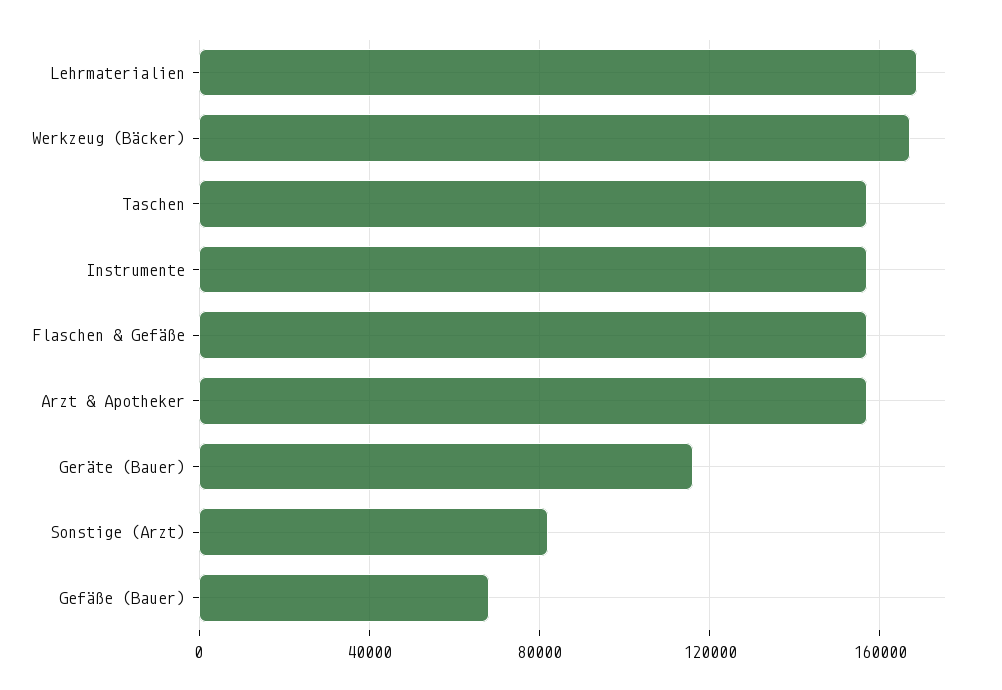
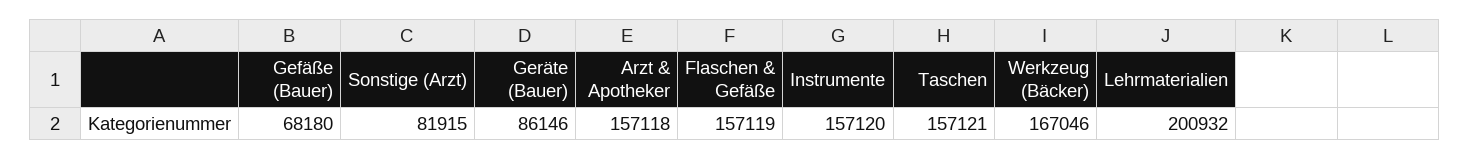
Lehrmaterialien: 170000 -> 200932
Geräte (Bauer): 115000 -> 86146

